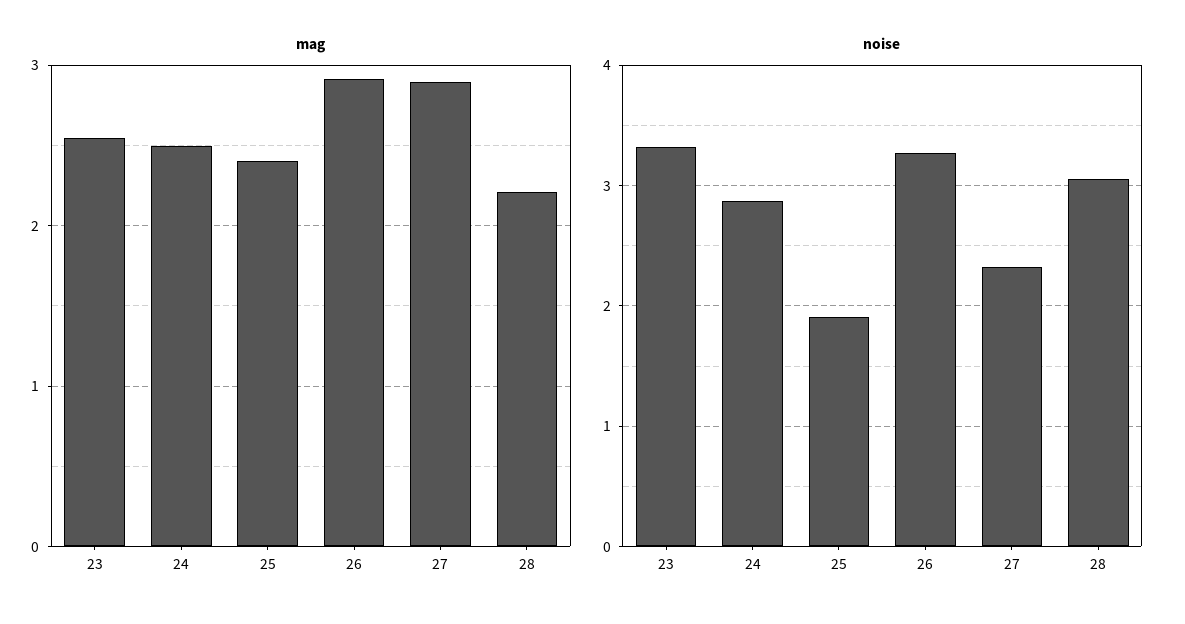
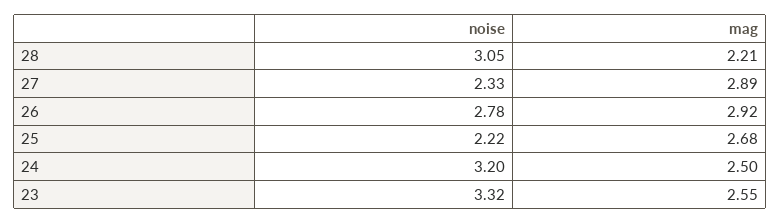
mag, 25: 2.4 -> 2.68
noise, 24: 2.9 -> 3.2
noise, 25: 1.9 -> 2.22
noise, 26: 3.3 -> 2.78

